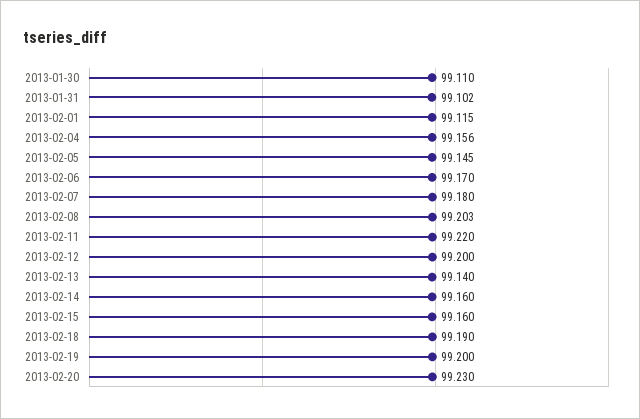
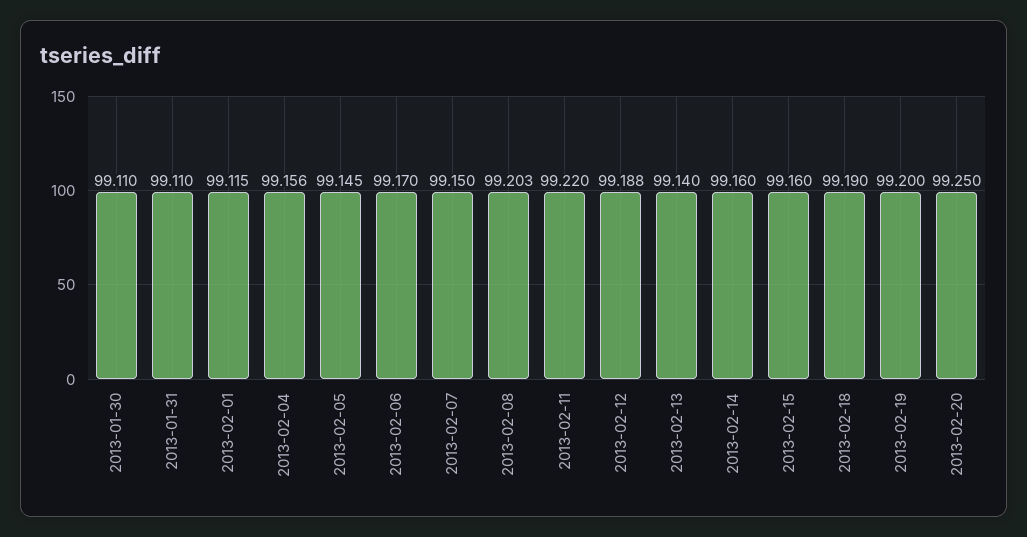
2013-01-31: 99.102 -> 99.11
2013-02-07: 99.18 -> 99.15
2013-02-12: 99.2 -> 99.188
2013-02-20: 99.23 -> 99.25

